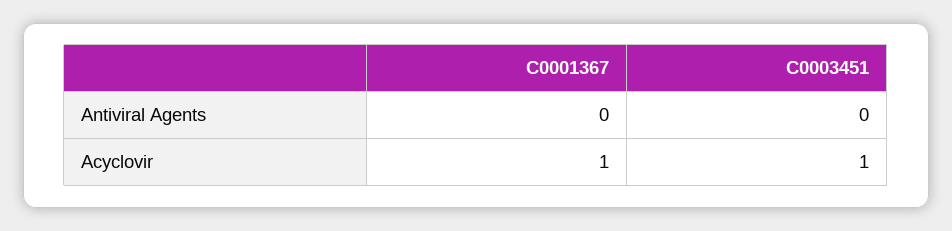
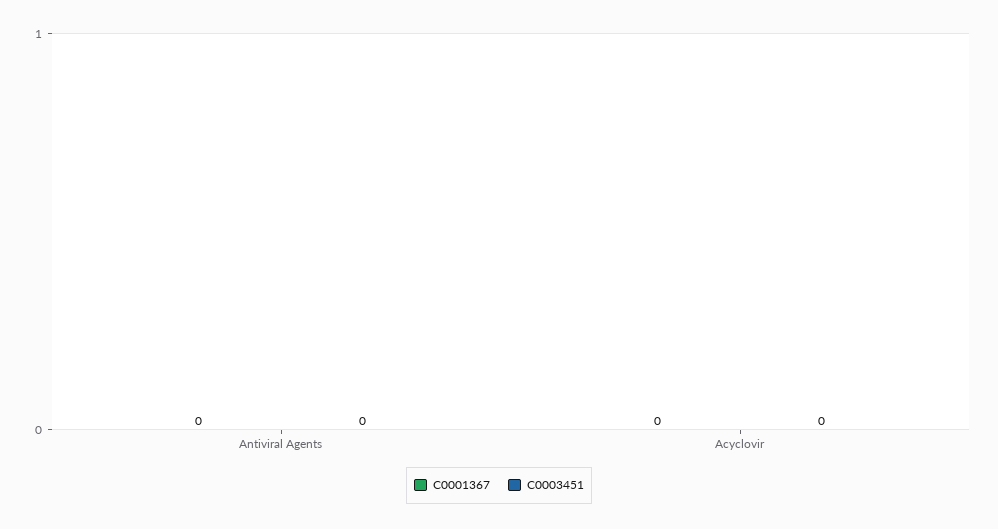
C0001367, Acyclovir: 1 -> 0
C0003451, Acyclovir: 1 -> 0

